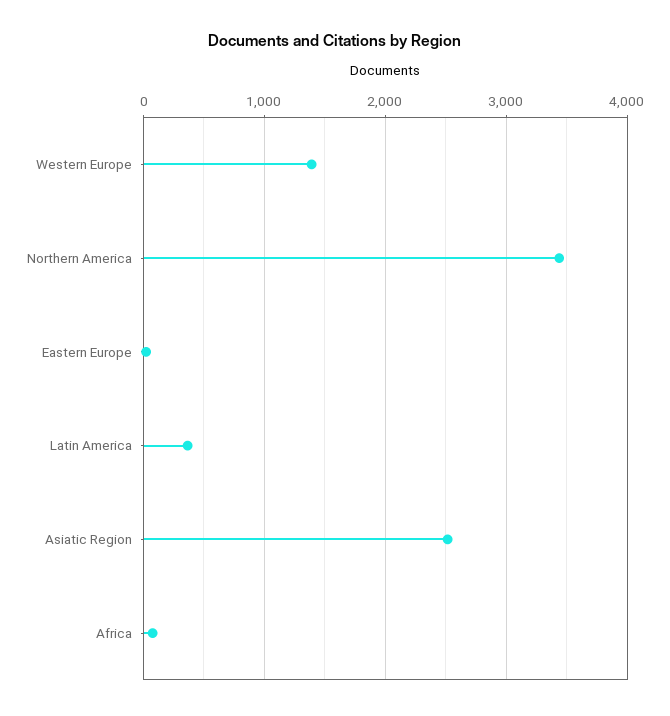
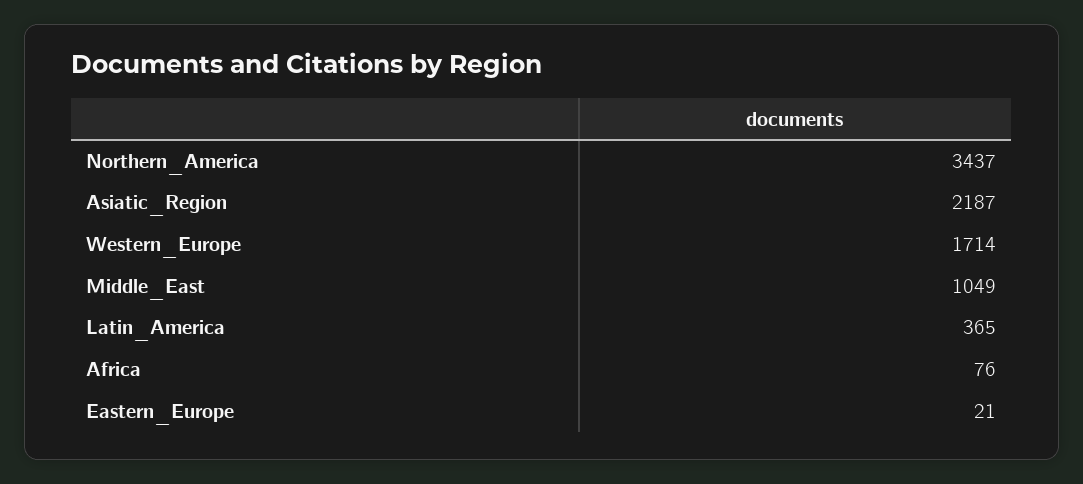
Western Europe: 1400 -> 1714
Asiatic Region: 2500 -> 2187
Middle_East: none -> 1049

